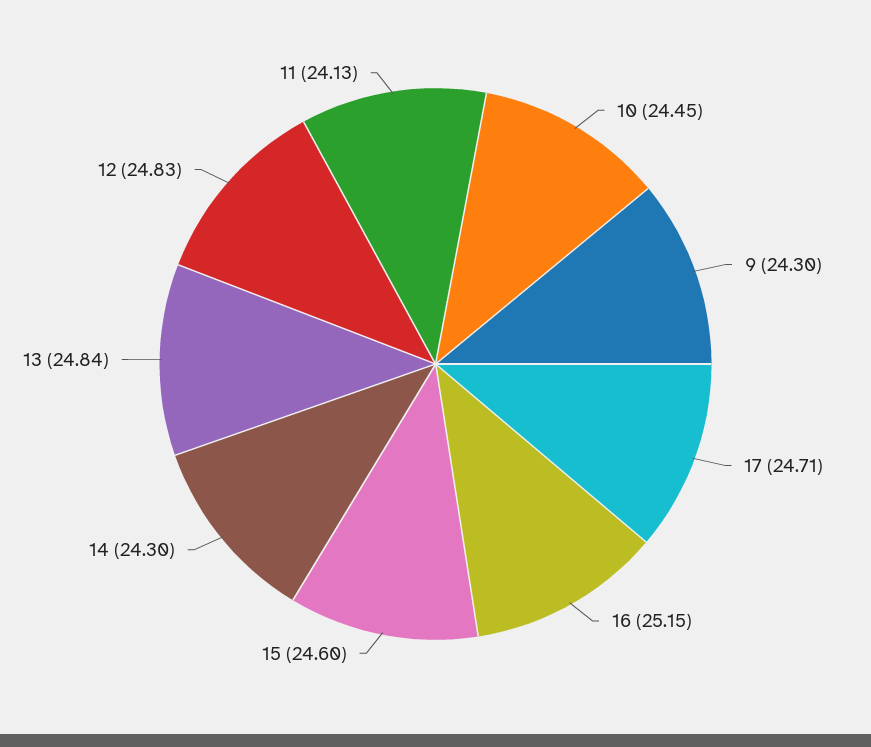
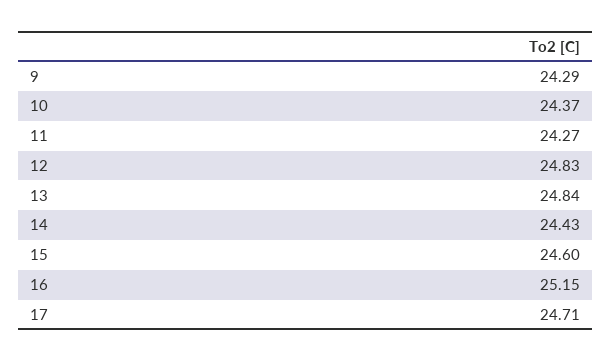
10: 24.45 -> 24.37
9: 24.3 -> 24.29
14: 24.3 -> 24.43
11: 24.13 -> 24.27

